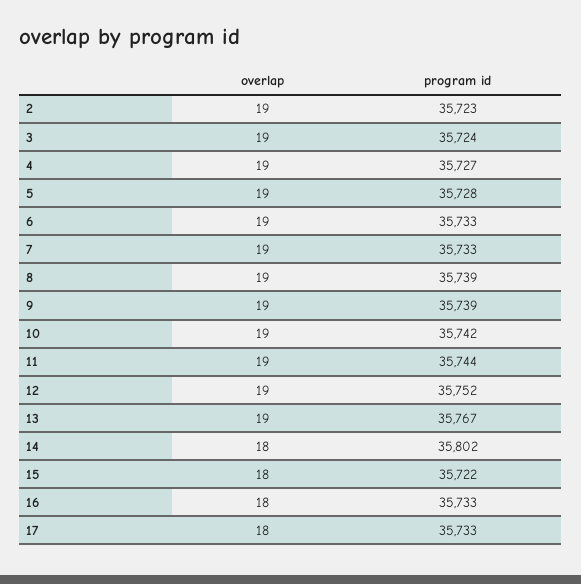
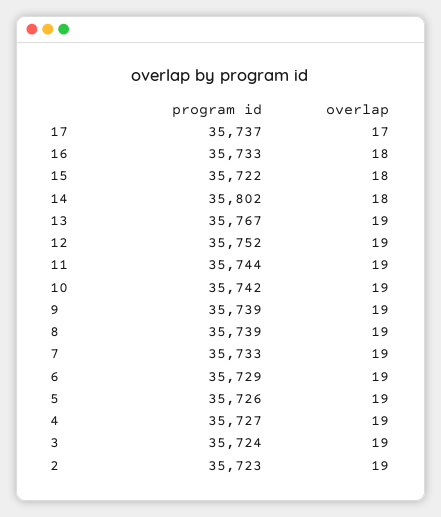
program id, 5: 35728 -> 35726
program id, 6: 35733 -> 35729
overlap, 17: 18 -> 17
program id, 17: 35733 -> 35737

